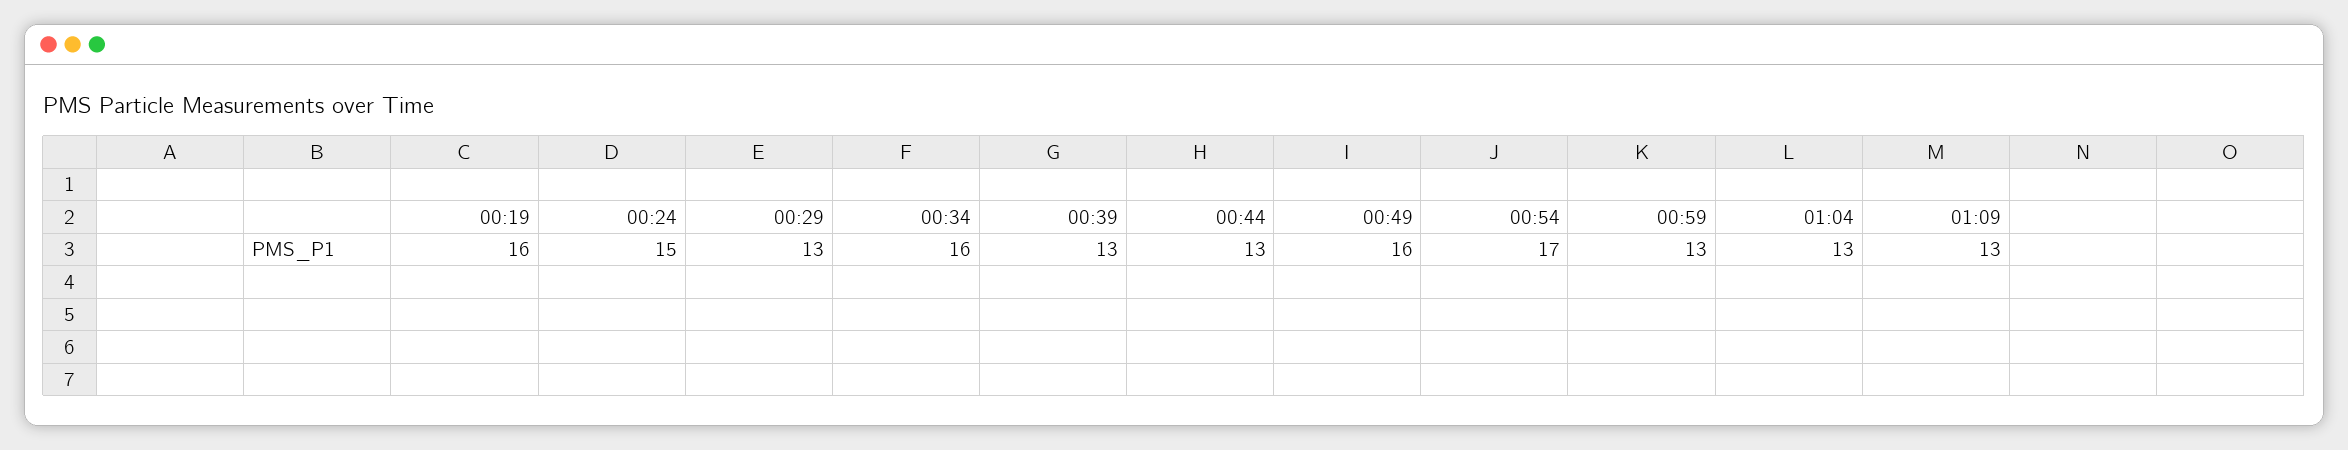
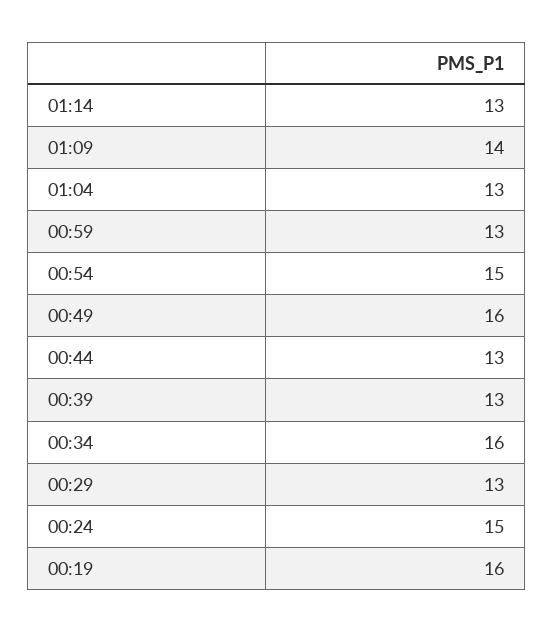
00:54: 17 -> 15
01:09: 13 -> 14
01:14: none -> 13

